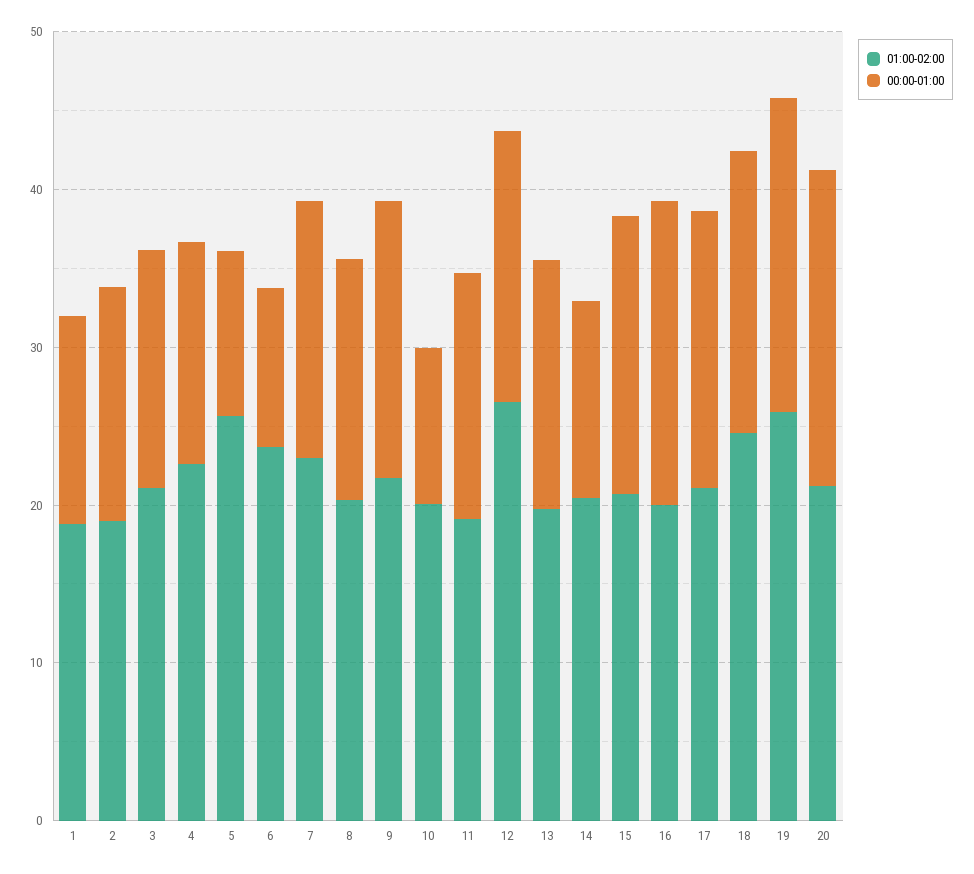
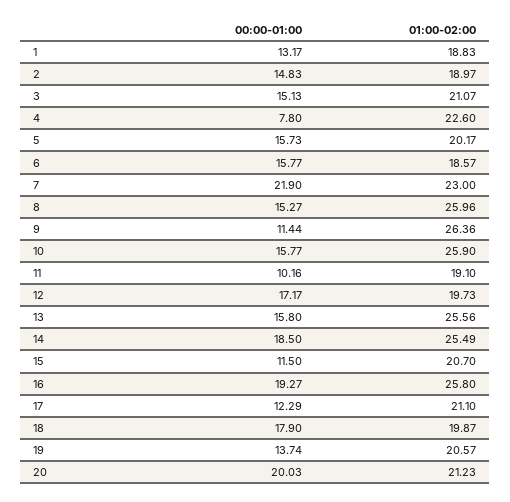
00:00-01:00, 4: 14 -> 7.8
01:00-02:00, 5: 26 -> 20.17
00:00-01:00, 5: 10 -> 15.73
01:00-02:00, 6: 24 -> 18.57
00:00-01:00, 6: 10 -> 15.77
00:00-01:00, 7: 16 -> 21.9
01:00-02:00, 8: 20 -> 25.96
01:00-02:00, 9: 22 -> 26.36
00:00-01:00, 9: 18 -> 11.44
01:00-02:00, 10: 20 -> 25.9
00:00-01:00, 10: 10 -> 15.77
00:00-01:00, 11: 16 -> 10.16
01:00-02:00, 12: 26 -> 19.73
01:00-02:00, 13: 20 -> 25.56
01:00-02:00, 14: 20 -> 25.49
00:00-01:00, 14: 12 -> 18.5
00:00-01:00, 15: 18 -> 11.5
01:00-02:00, 16: 20 -> 25.8
00:00-01:00, 17: 18 -> 12.29
01:00-02:00, 18: 24 -> 19.87
01:00-02:00, 19: 26 -> 20.57
00:00-01:00, 19: 20 -> 13.74

